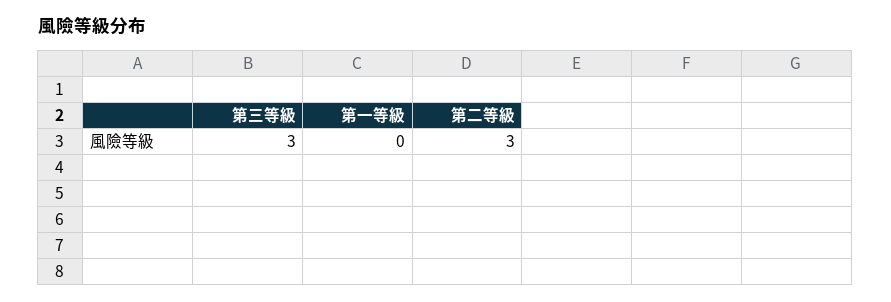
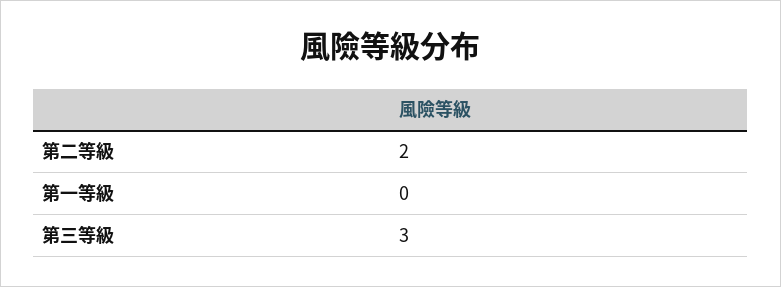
第二等級: 3 -> 2

